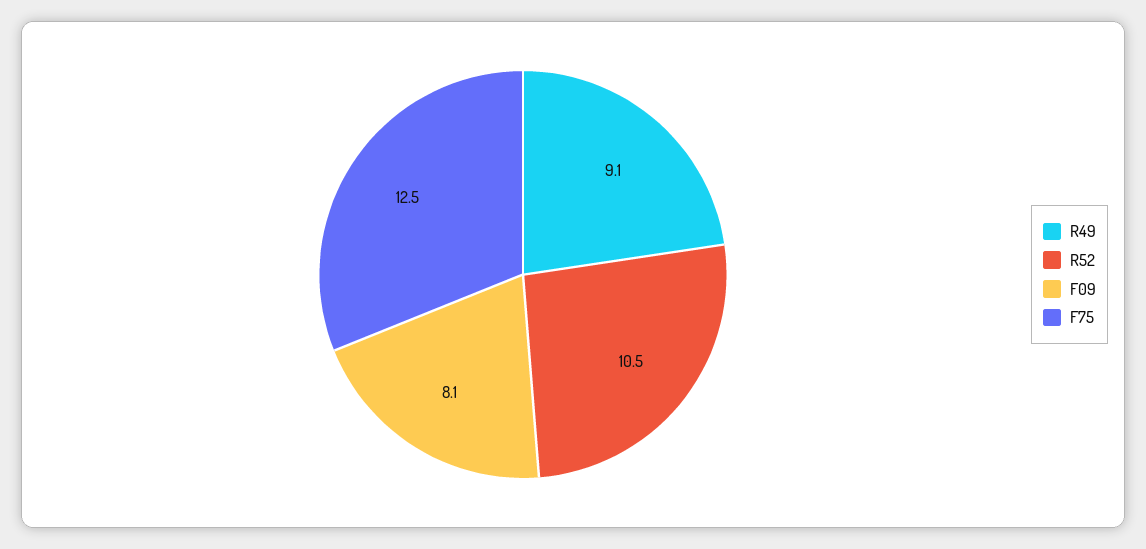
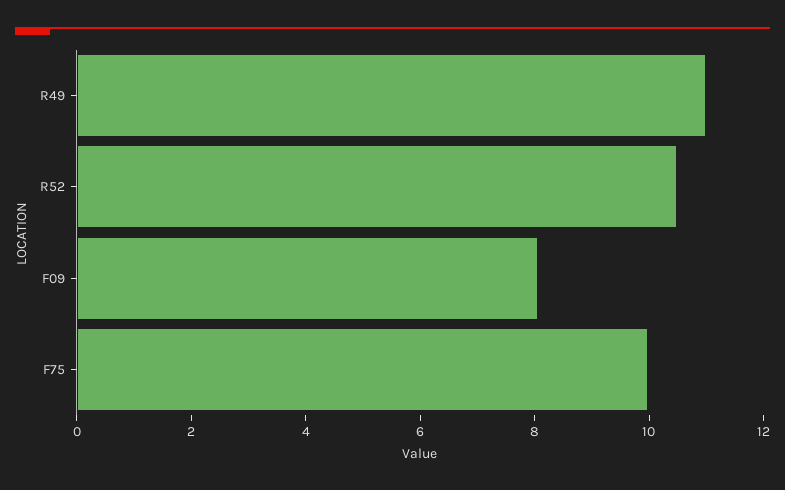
R49: 9.1 -> 11
F75: 12.5 -> 10

